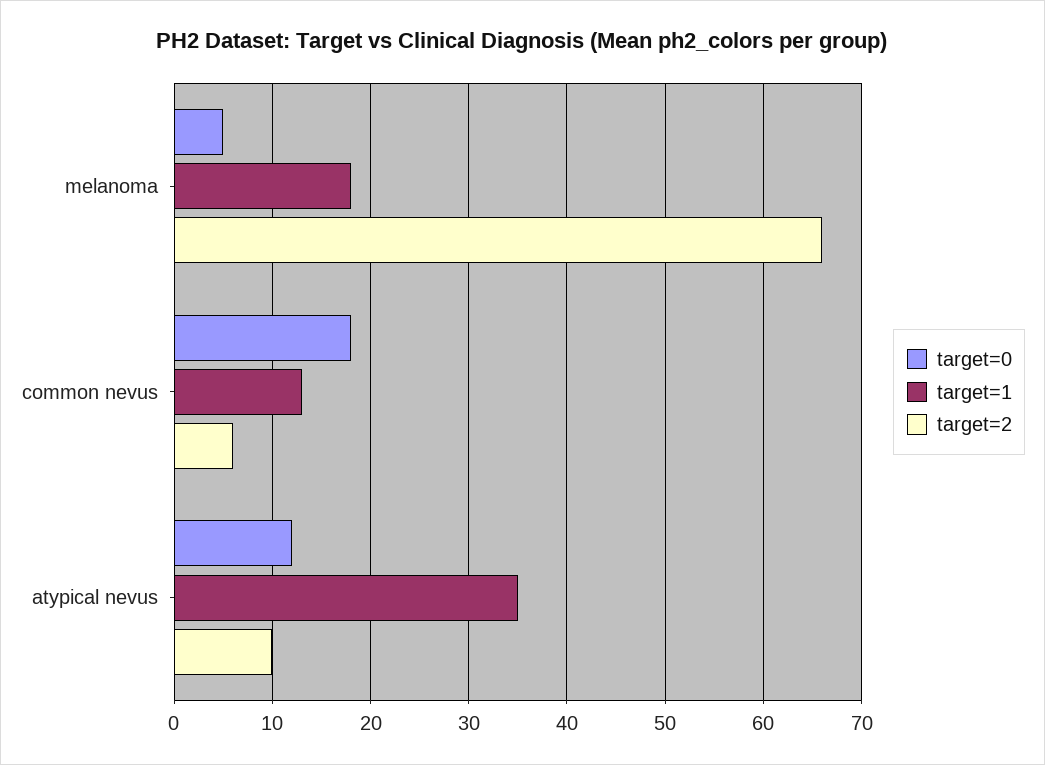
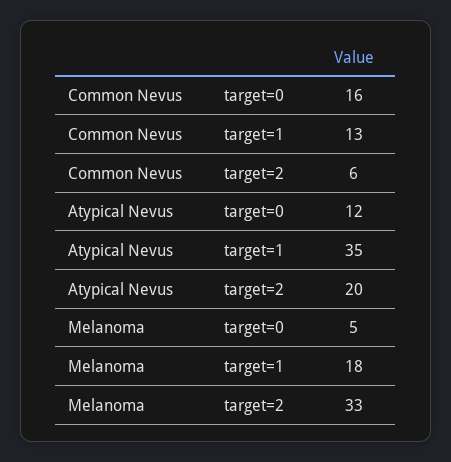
target=2, melanoma: 66 -> 33
target=0, common nevus: 18 -> 16
target=2, atypical nevus: 10 -> 20

